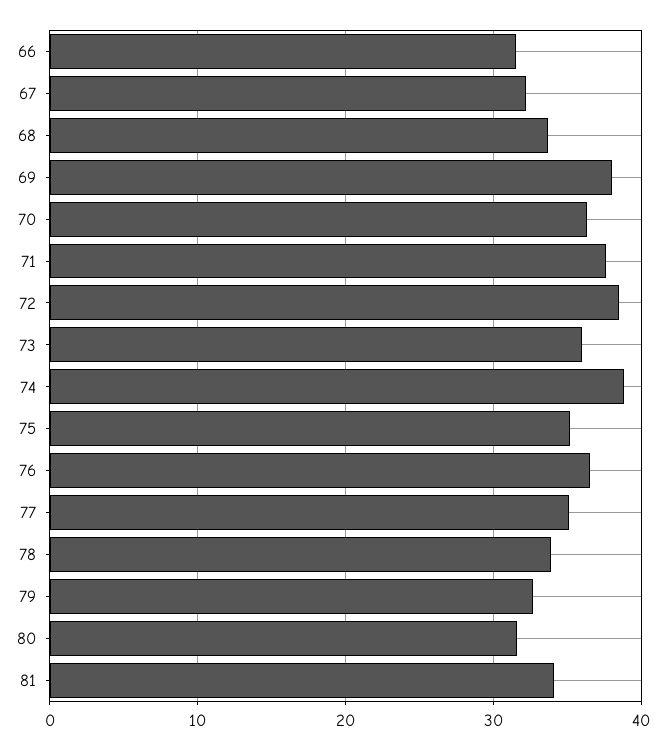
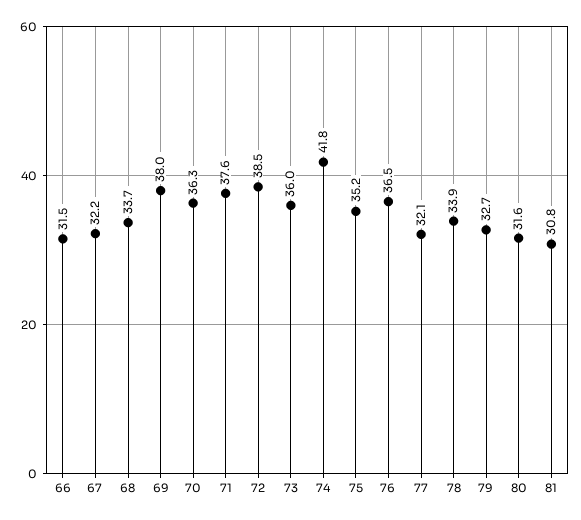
74: 39 -> 41.8
77: 35 -> 32.1
81: 34 -> 30.8

